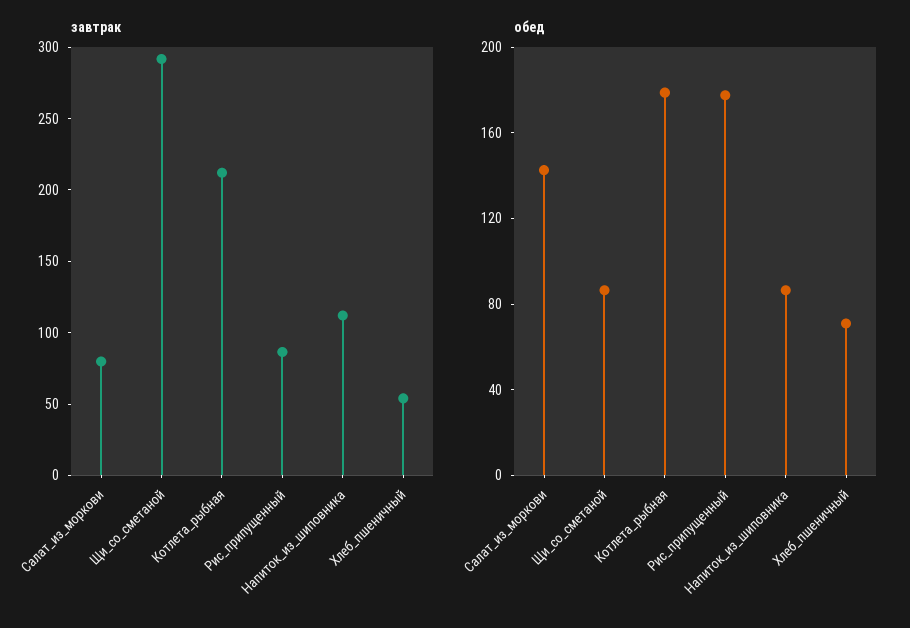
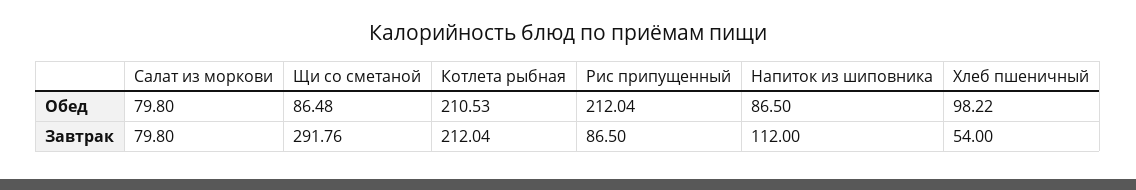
обед, Салат_из_моркови: 140 -> 79.8
обед, Котлета_рыбная: 180 -> 210.53
обед, Рис_припущенный: 180 -> 212.04
обед, Хлеб_пшеничный: 70 -> 98.22

